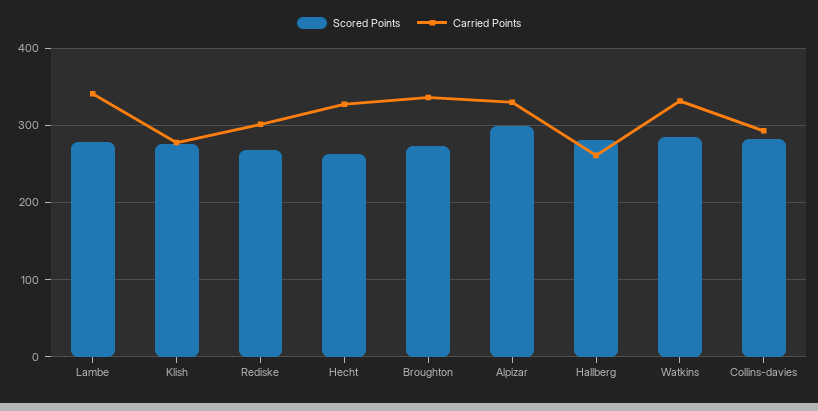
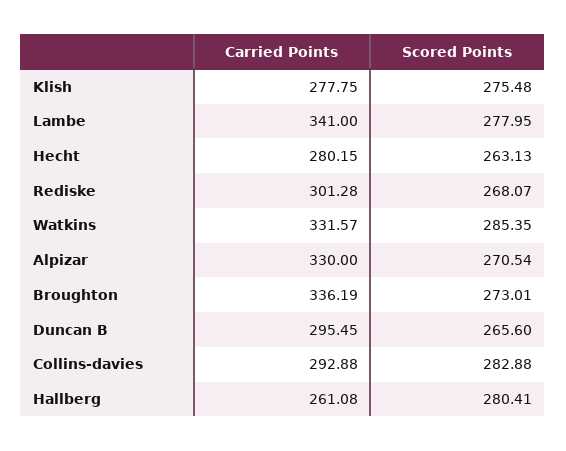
Carried Points, Hecht: 330 -> 280.15
Scored Points, Alpizar: 300 -> 270.54
Carried Points, Duncan B: none -> 295.45
Scored Points, Duncan B: none -> 265.6

